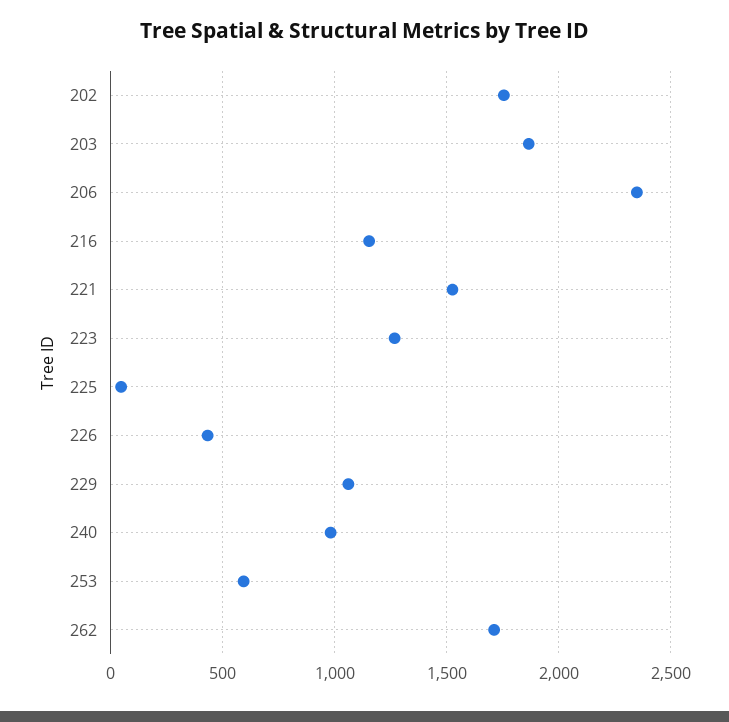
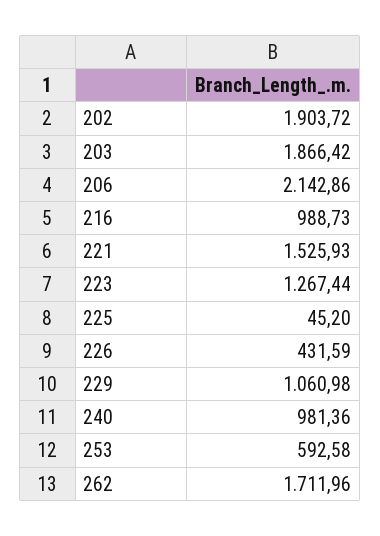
202: 1750 -> 1903.72
206: 2350 -> 2142.86
216: 1150 -> 988.73

